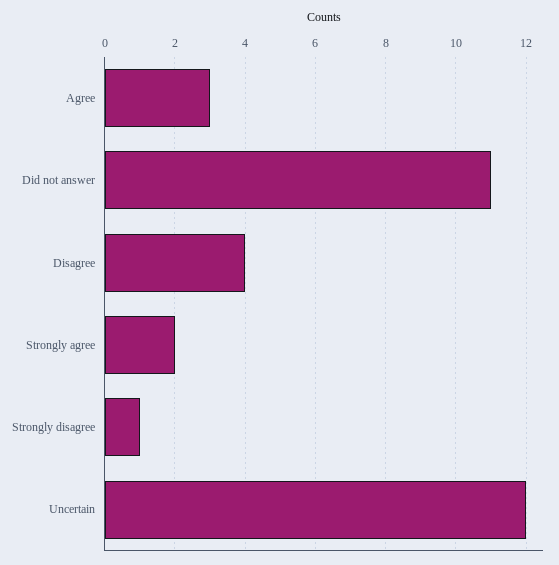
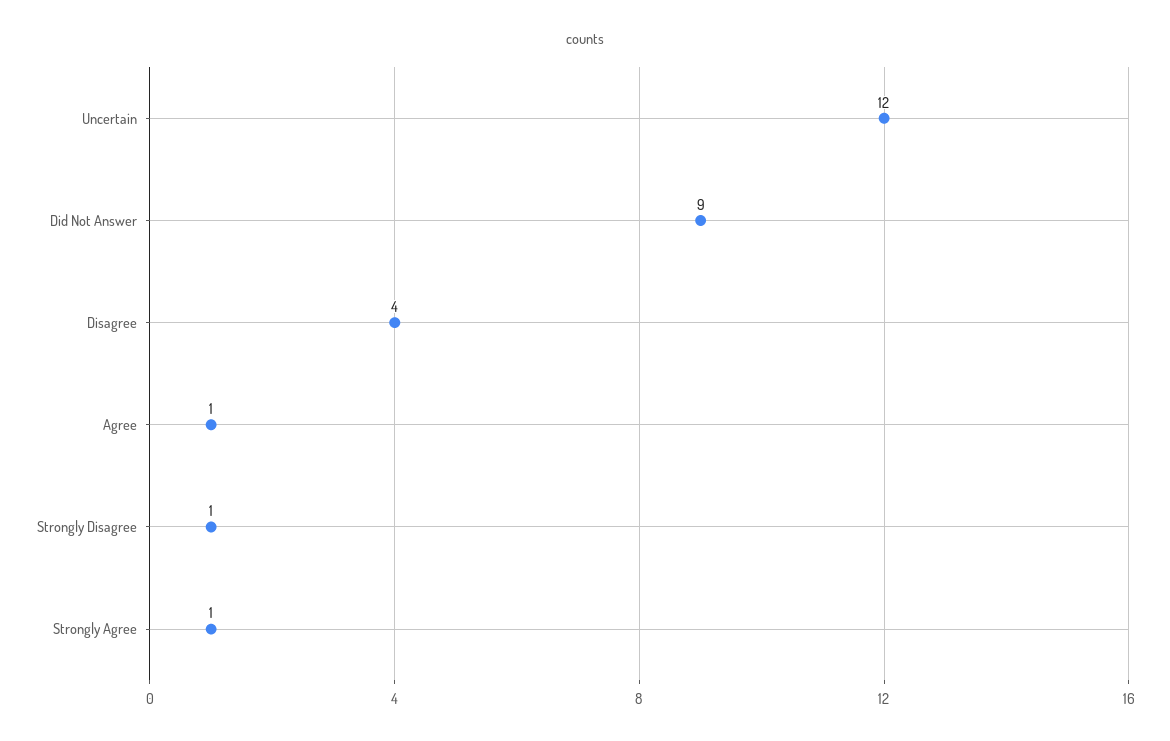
Agree: 3 -> 1
Did not answer: 11 -> 9
Strongly agree: 2 -> 1

